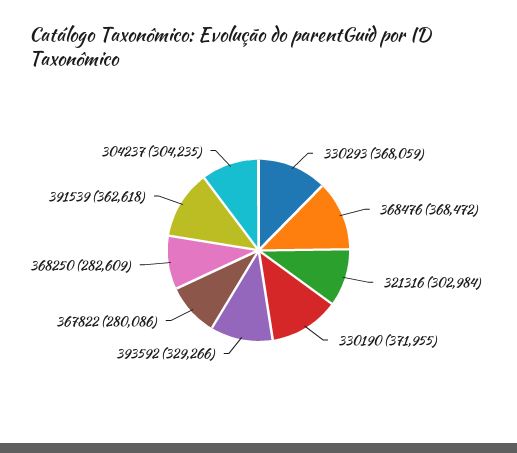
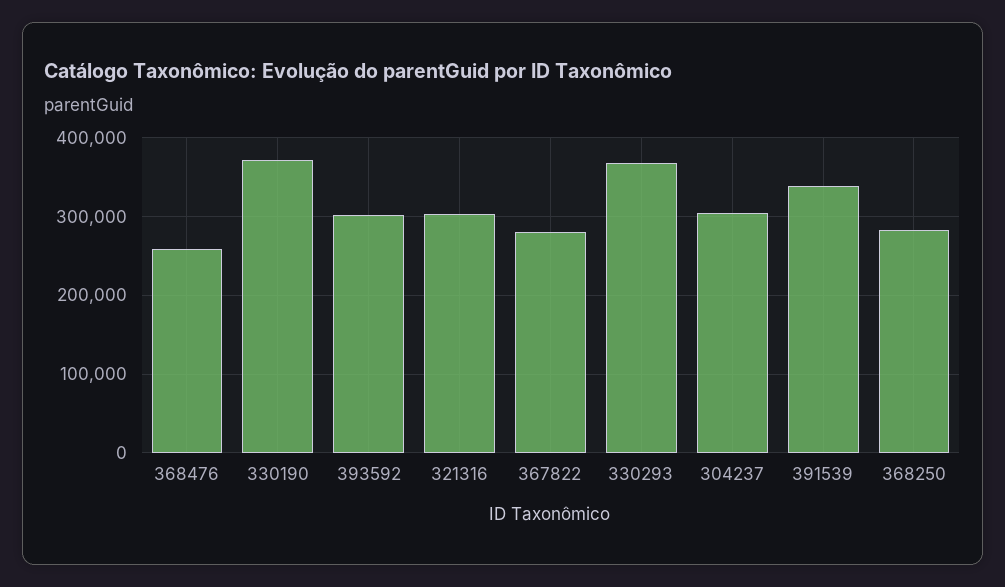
368476: 368472 -> 260000
393592: 329266 -> 300000
391539: 362618 -> 340000

